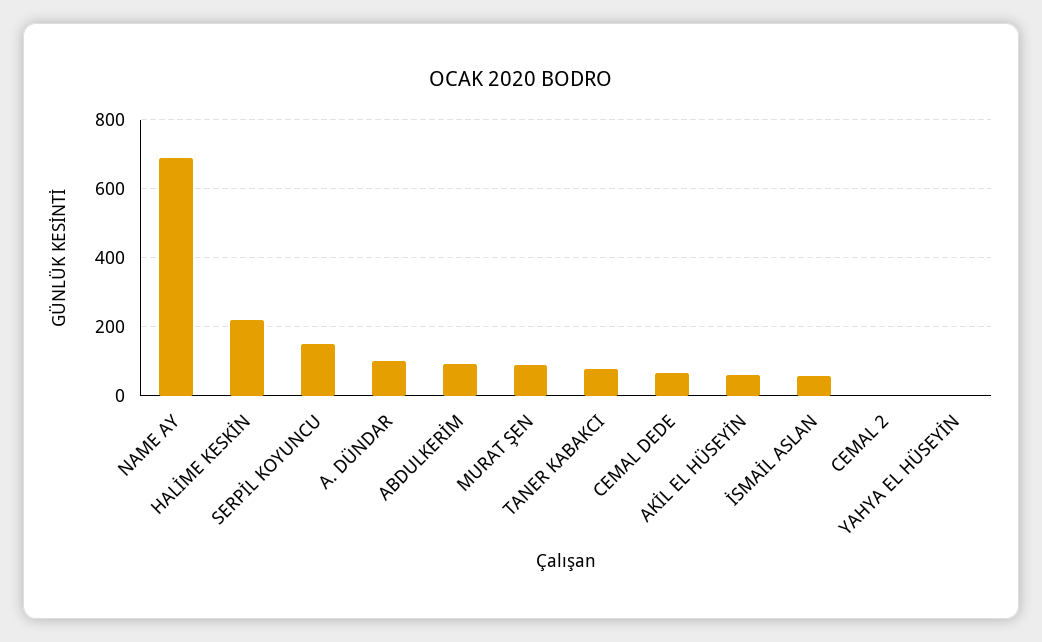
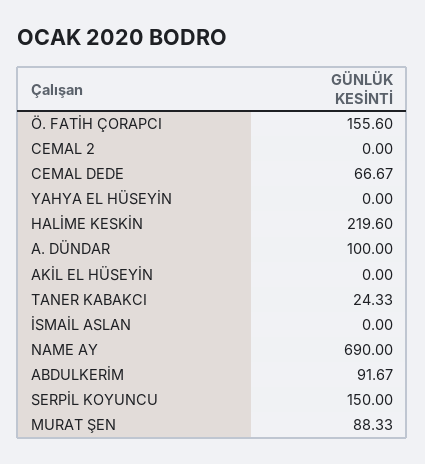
TANER KABAKCI: 80 -> 24.33
AKİL EL HÜSEYİN: 60 -> 0
İSMAİL ASLAN: 60 -> 0
Ö. FATİH ÇORAPCI: none -> 155.6

